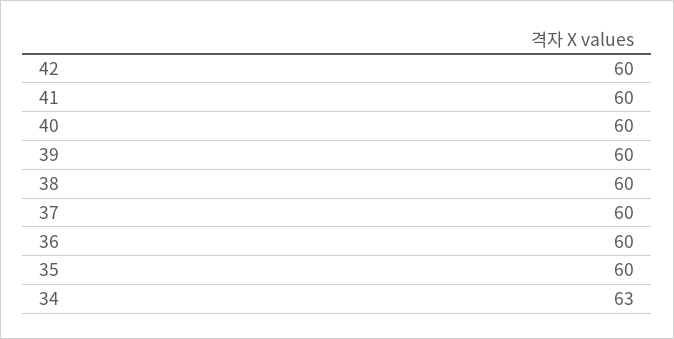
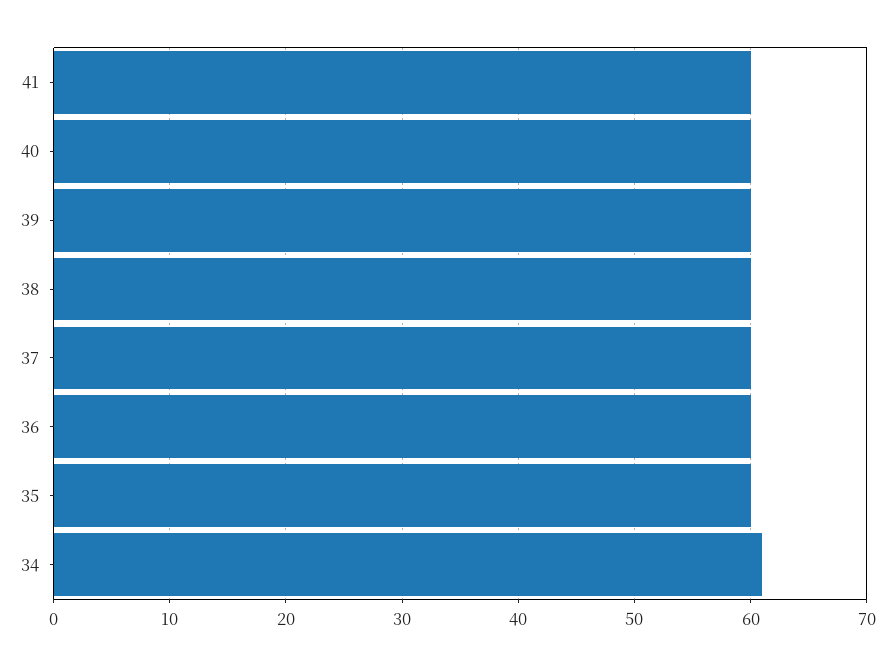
42: 60 -> none
34: 63 -> 61

